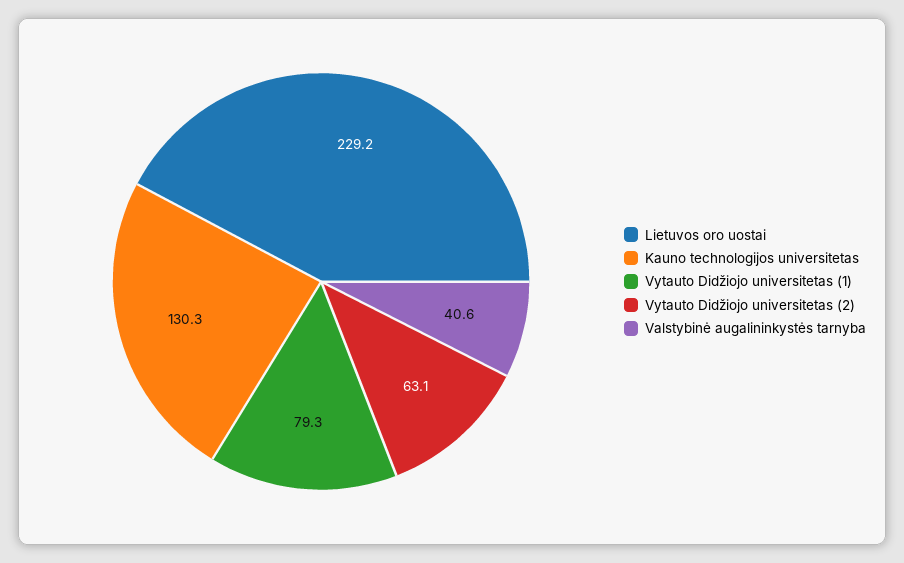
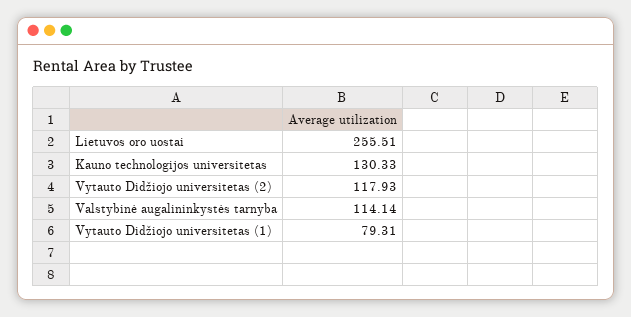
Lietuvos oro uostai: 229.2 -> 255.51
Vytauto Didžiojo universitetas (2): 63.1 -> 117.93
Valstybinė augalininkystės tarnyba: 40.6 -> 114.14

